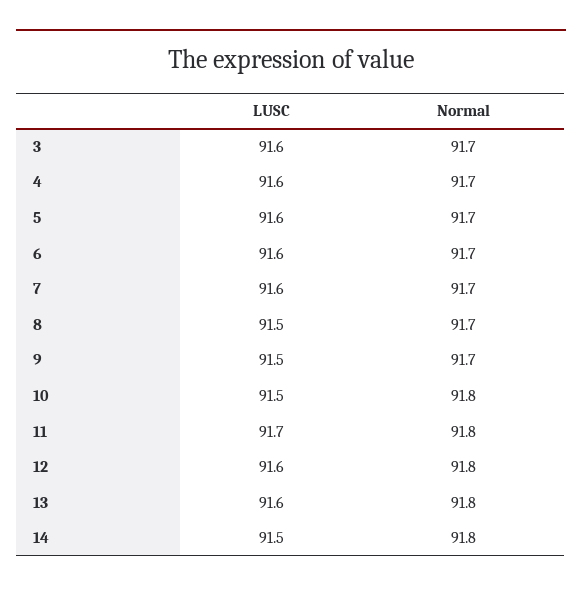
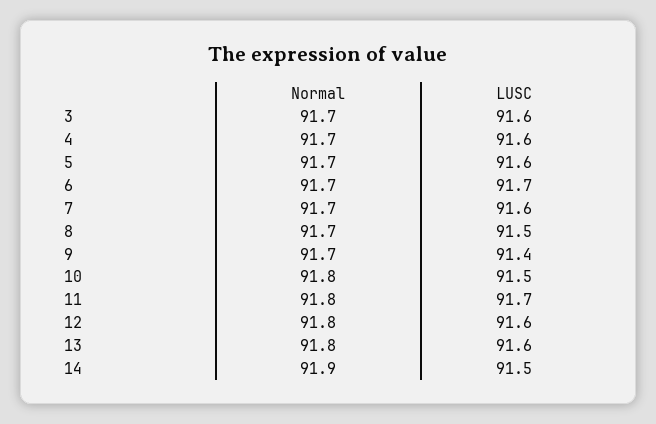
LUSC, 6: 91.6 -> 91.7
LUSC, 9: 91.5 -> 91.4
Normal, 14: 91.8 -> 91.9

